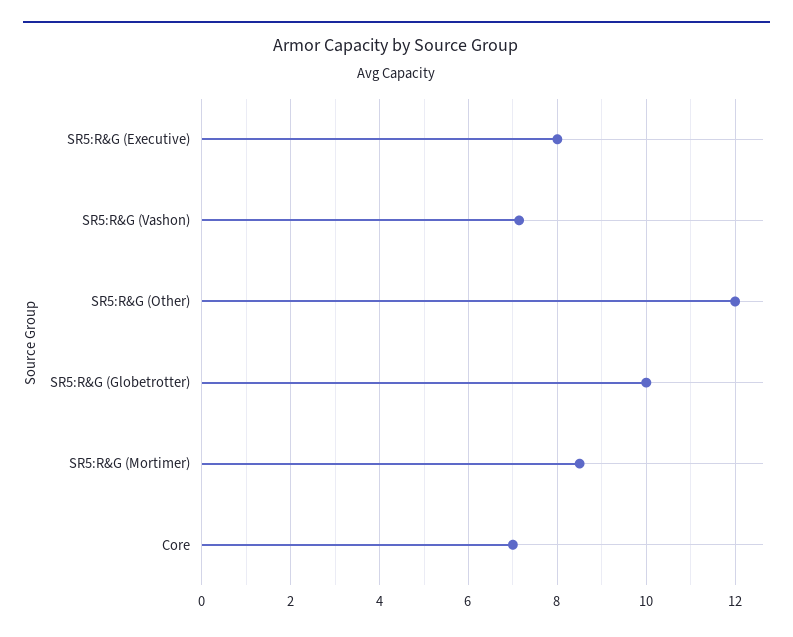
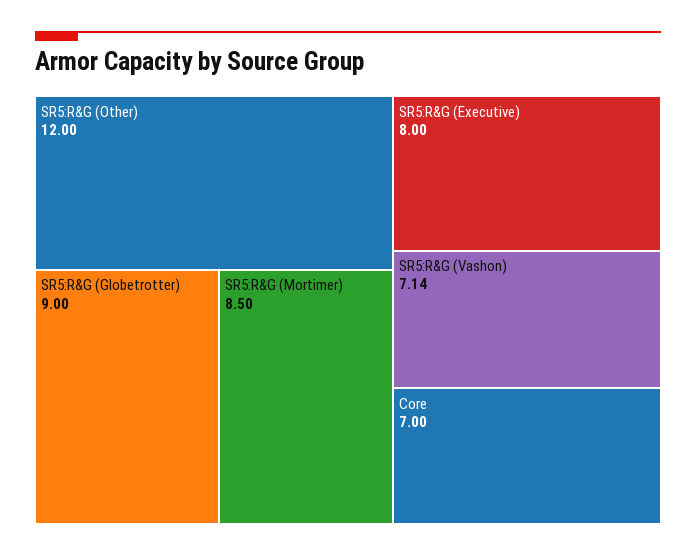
SR5:R&G (Globetrotter): 10 -> 9

